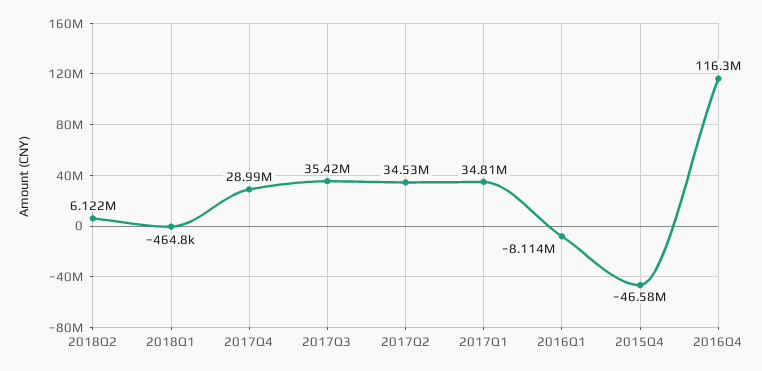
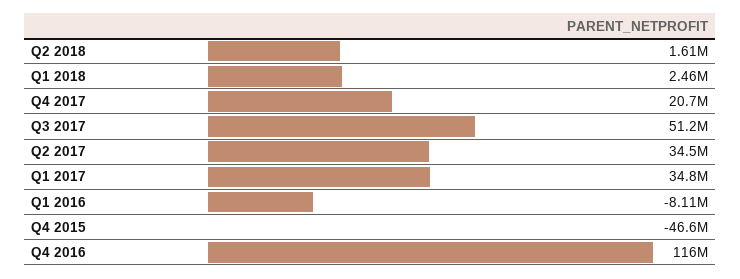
2018Q2: 6122000 -> 1610000
2018Q1: -464800 -> 2460000
2017Q4: 28990000 -> 20700000
2017Q3: 35420000 -> 51200000

